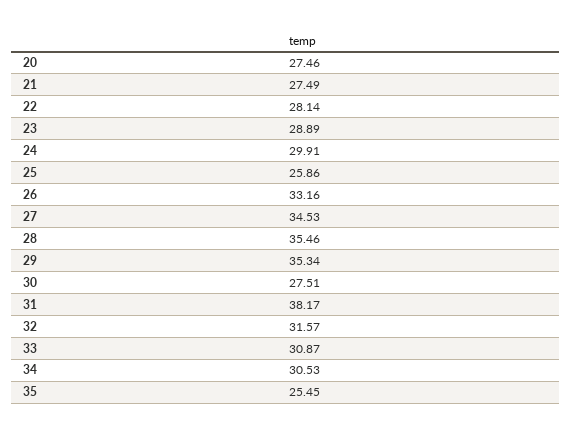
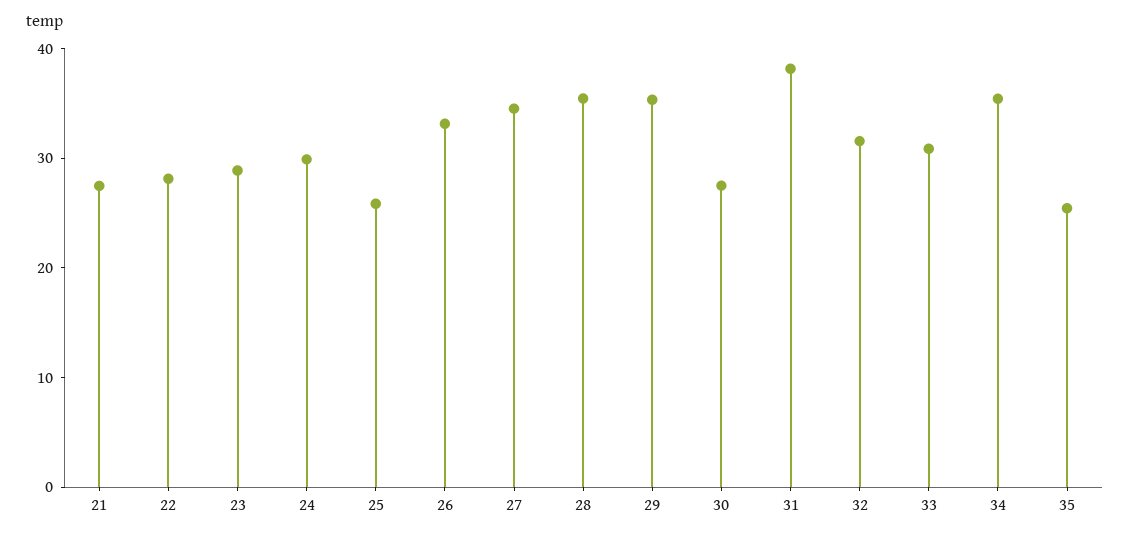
20: 27.46 -> none
34: 30.53 -> 36

